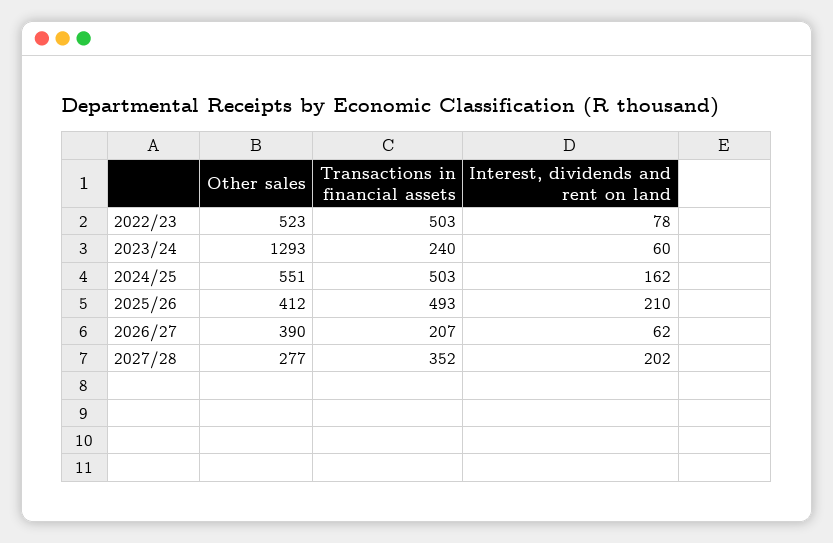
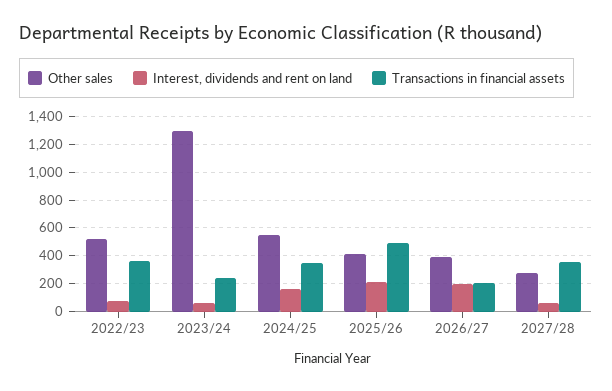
Transactions in financial assets, 2022/23: 503 -> 350
Transactions in financial assets, 2024/25: 503 -> 350
Interest, dividends and rent on land, 2026/27: 62 -> 200
Interest, dividends and rent on land, 2027/28: 202 -> 50

